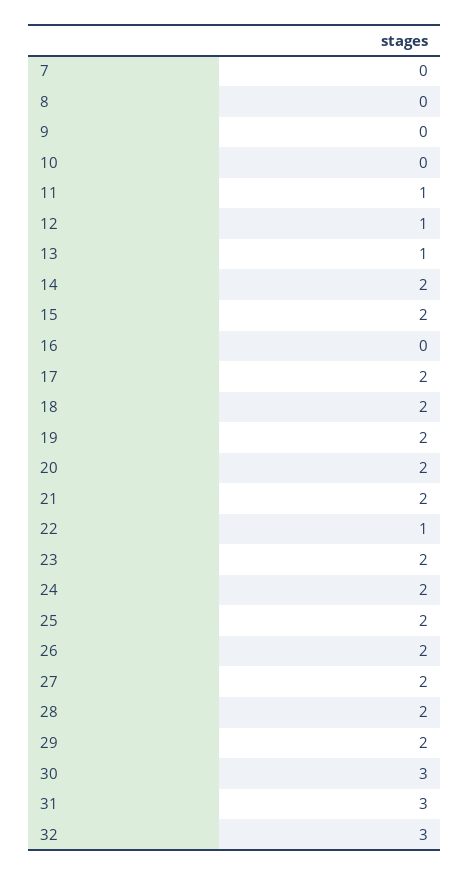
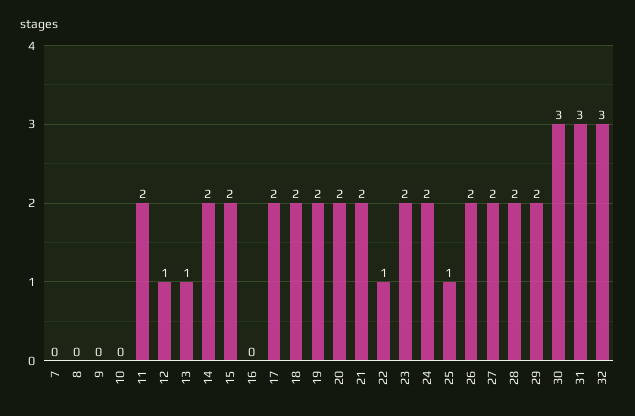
11: 1 -> 2
25: 2 -> 1

